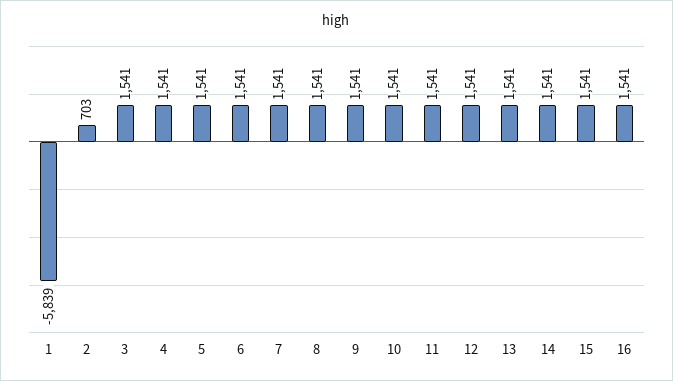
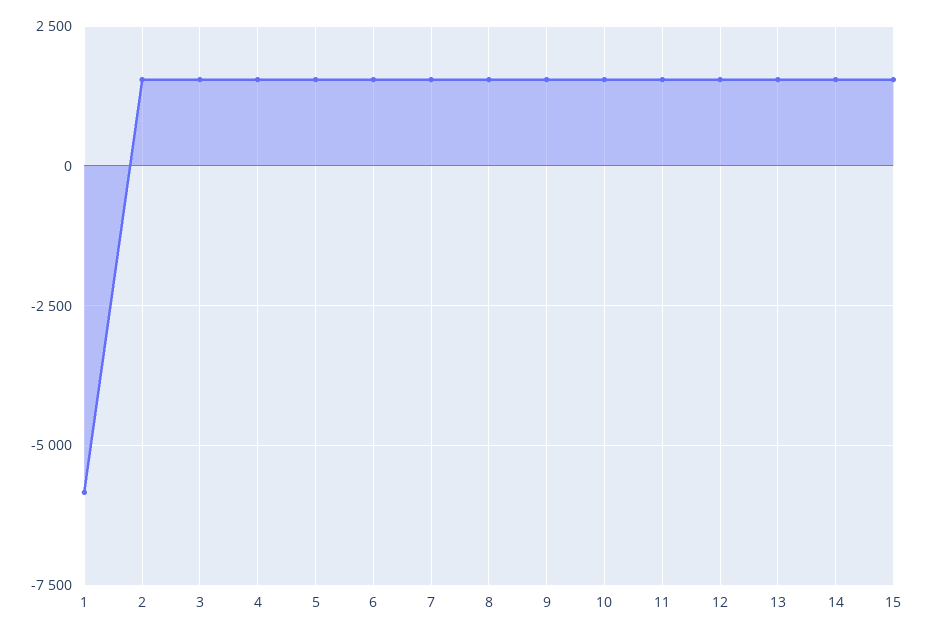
2: 703 -> 1500
16: 1541 -> none

